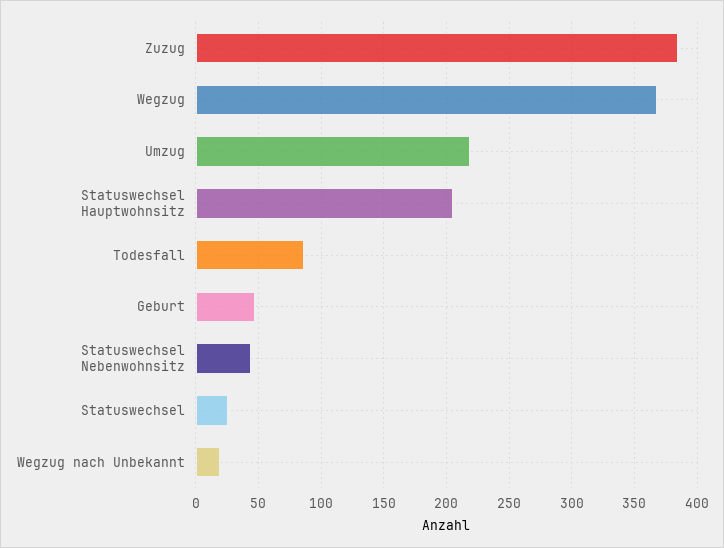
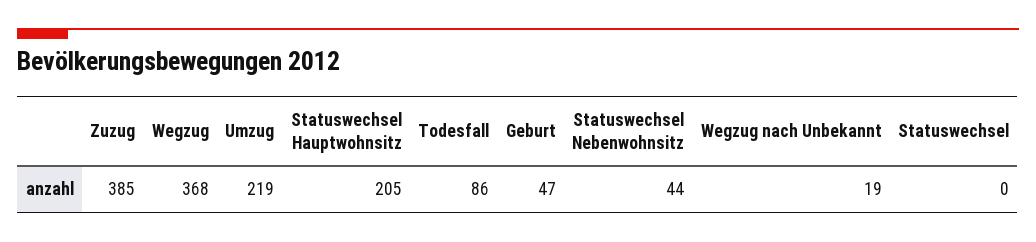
Statuswechsel: 25 -> 0

